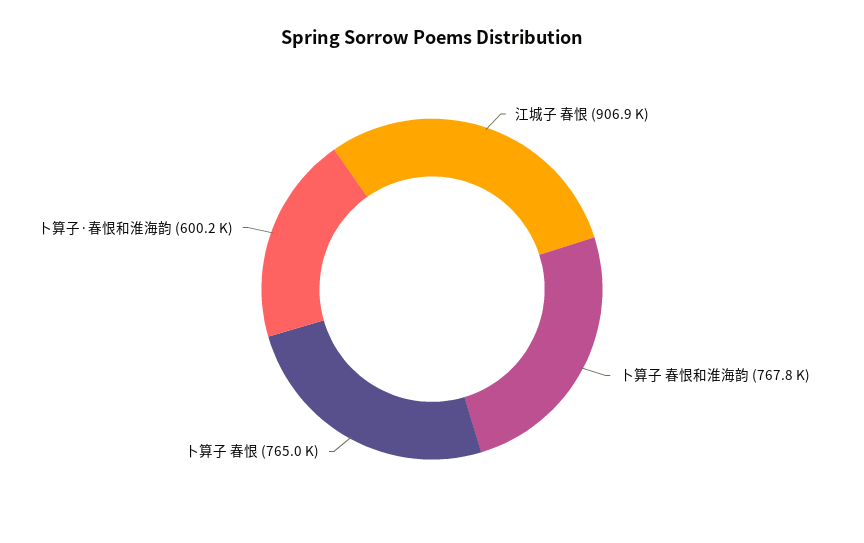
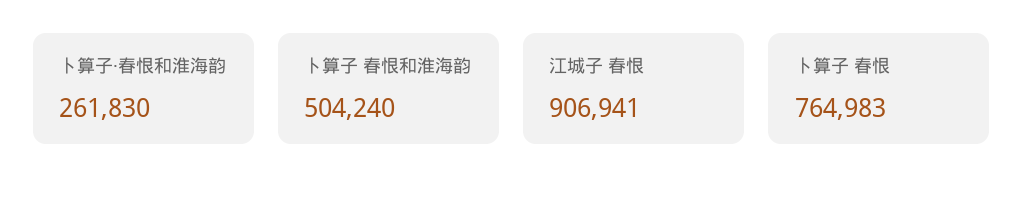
卜算子 春恨和淮海韵: 767800 -> 504240
卜算子·春恨和淮海韵: 600200 -> 261830

